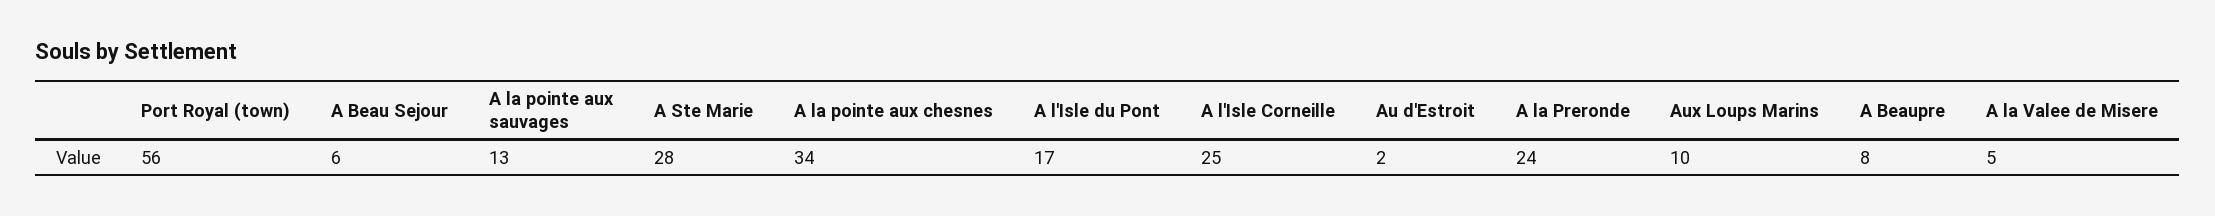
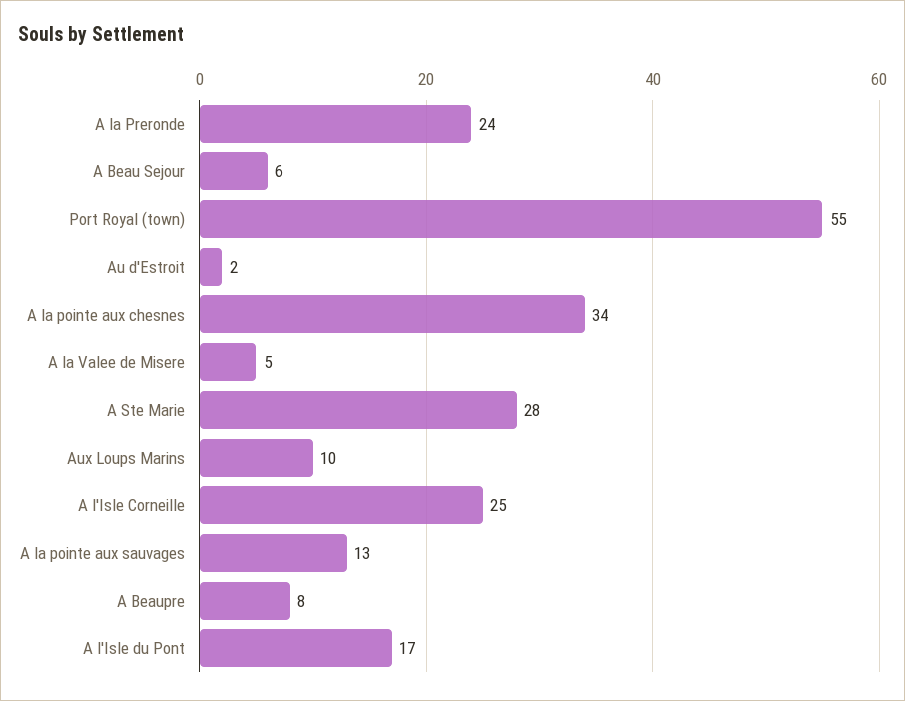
Port Royal (town): 56 -> 55

